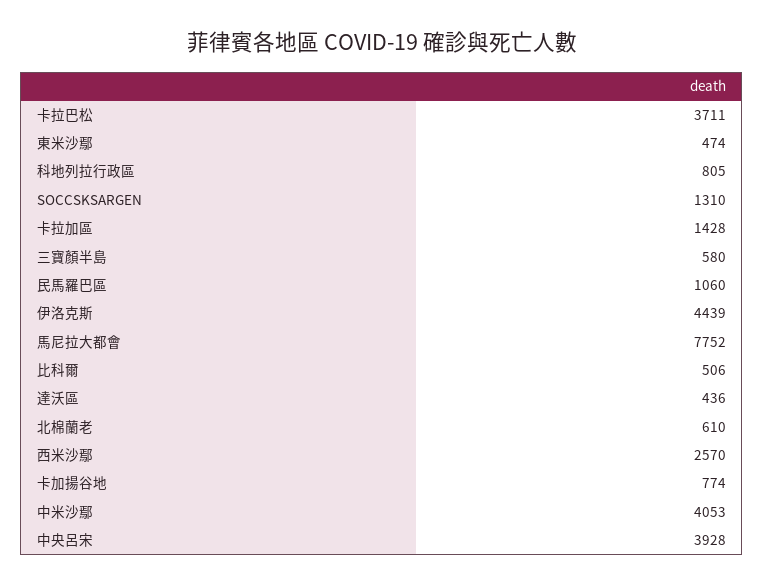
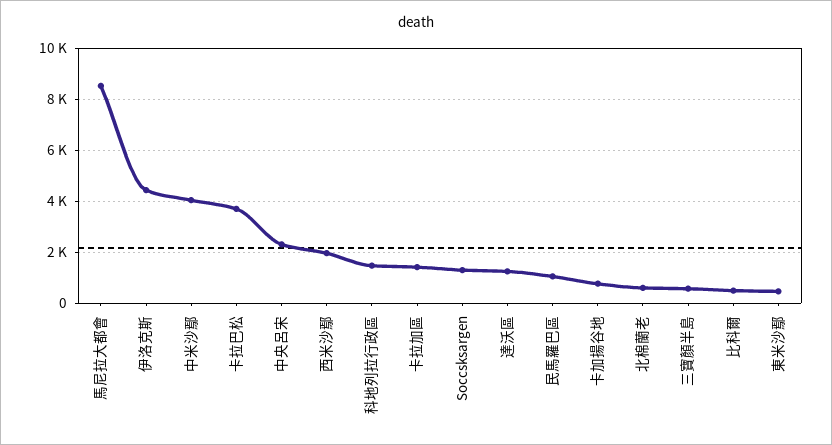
科地列拉行政區: 805 -> 1500
馬尼拉大都會: 7752 -> 8500
達沃區: 436 -> 1250
西米沙鄢: 2570 -> 2000
中央呂宋: 3928 -> 2250

